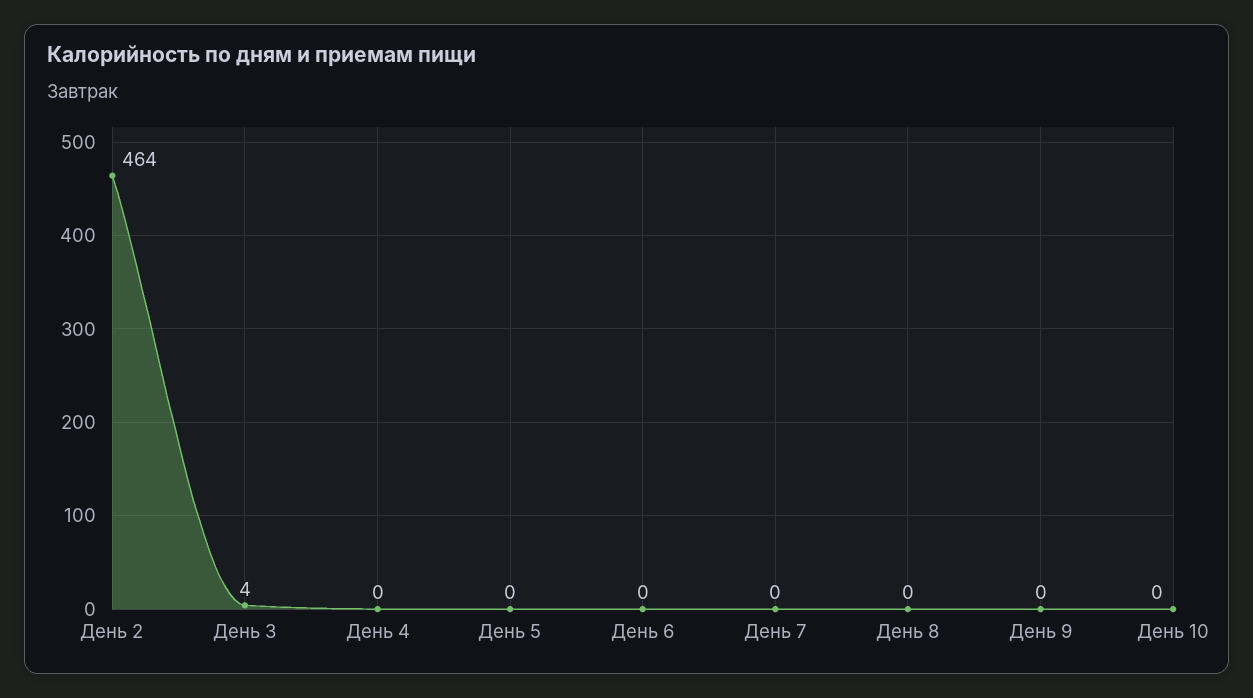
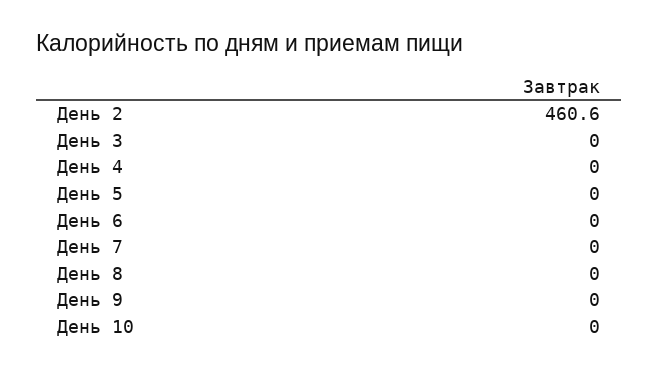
День 2: 464 -> 460.6
День 3: 4 -> 0

